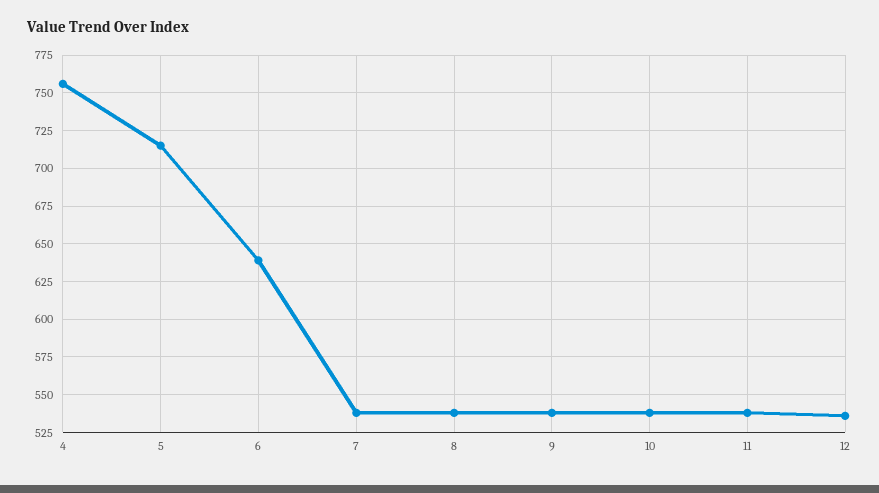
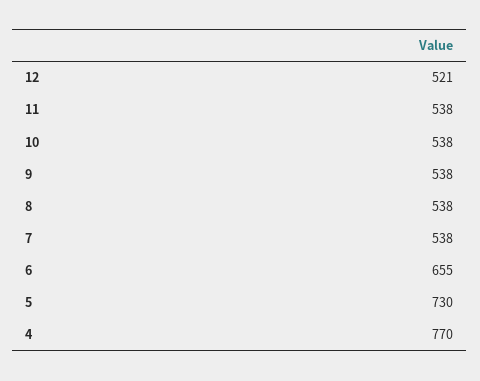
4: 755 -> 770
5: 715 -> 730
6: 640 -> 655
12: 535 -> 521

